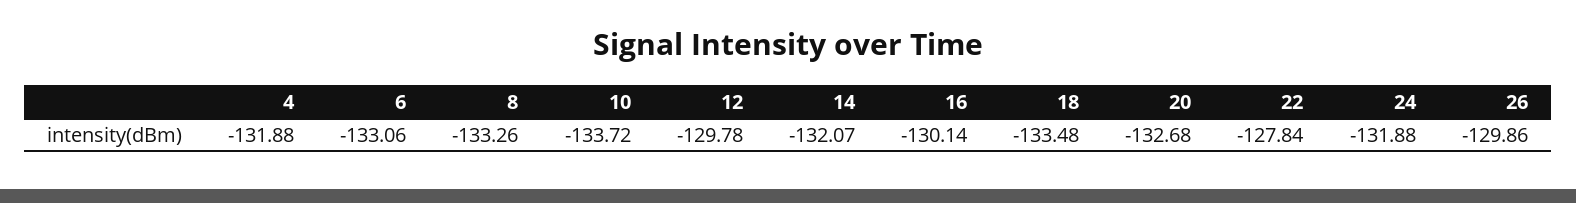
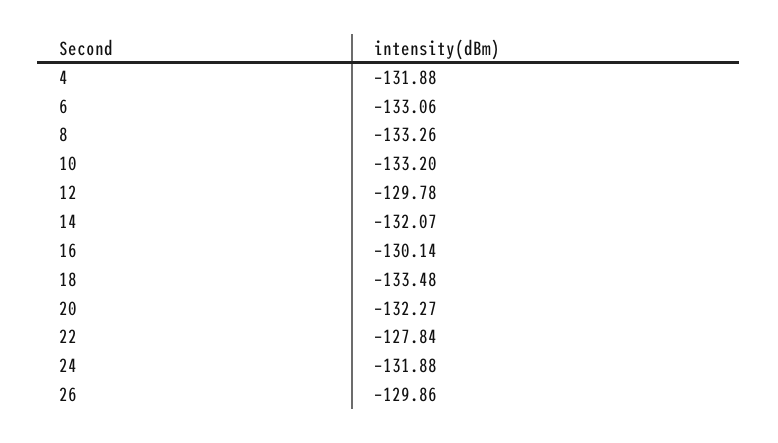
10: -133.72 -> -133.2
20: -132.68 -> -132.27

